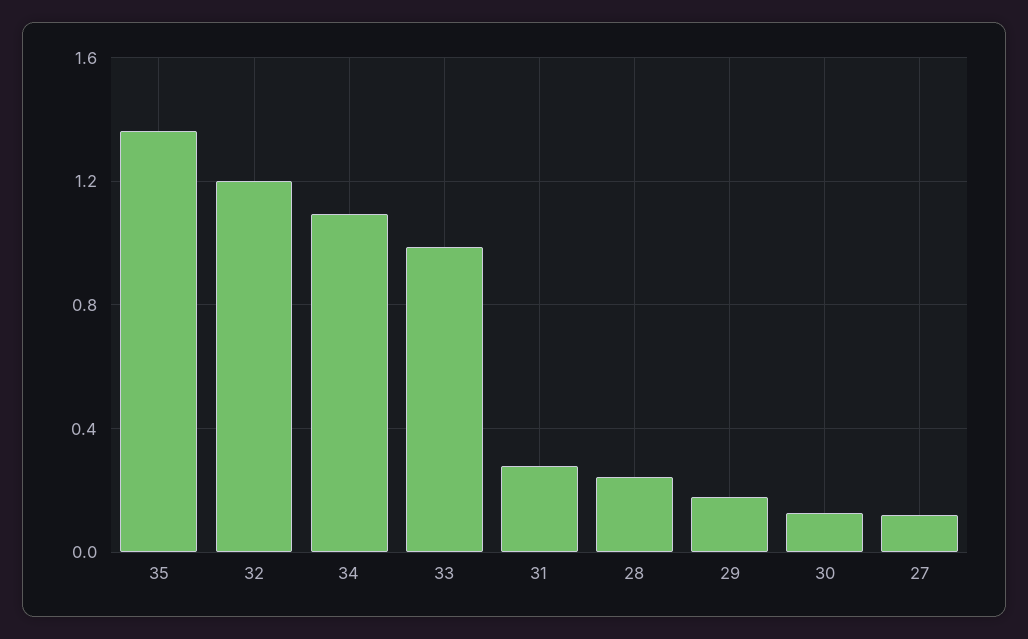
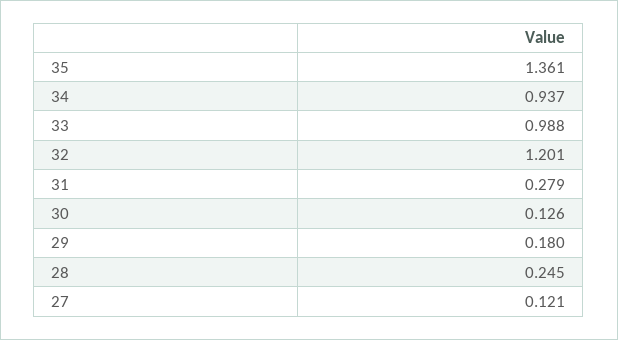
34: 1.1 -> 0.937

